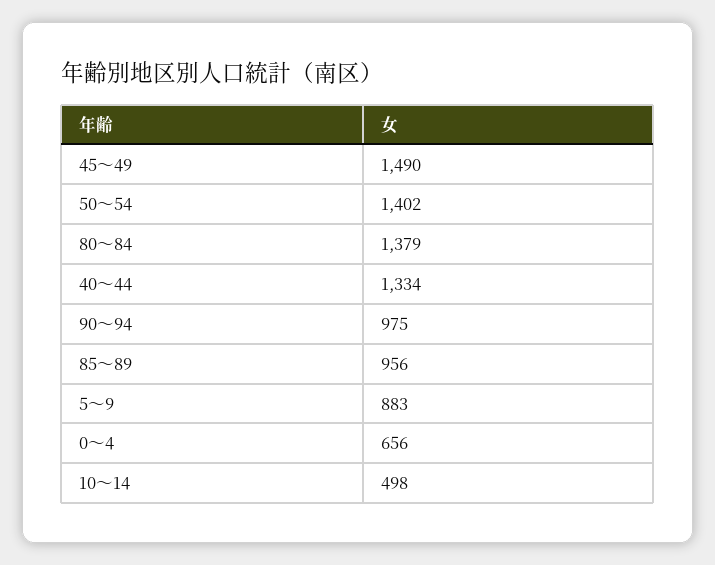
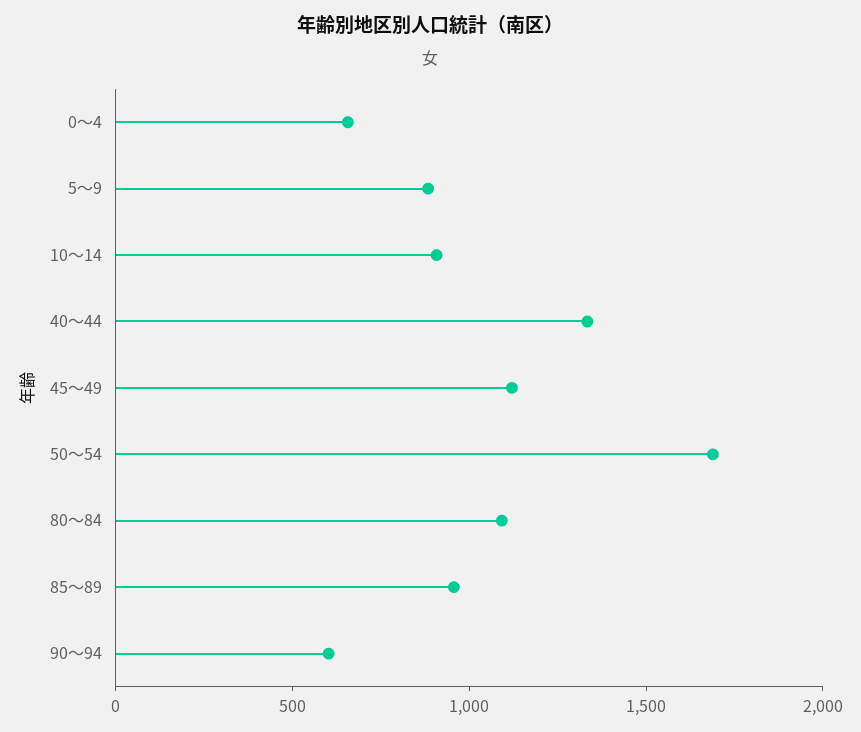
45～49: 1490 -> 1100
50～54: 1402 -> 1700
80～84: 1379 -> 1100
90～94: 975 -> 600
10～14: 498 -> 900

